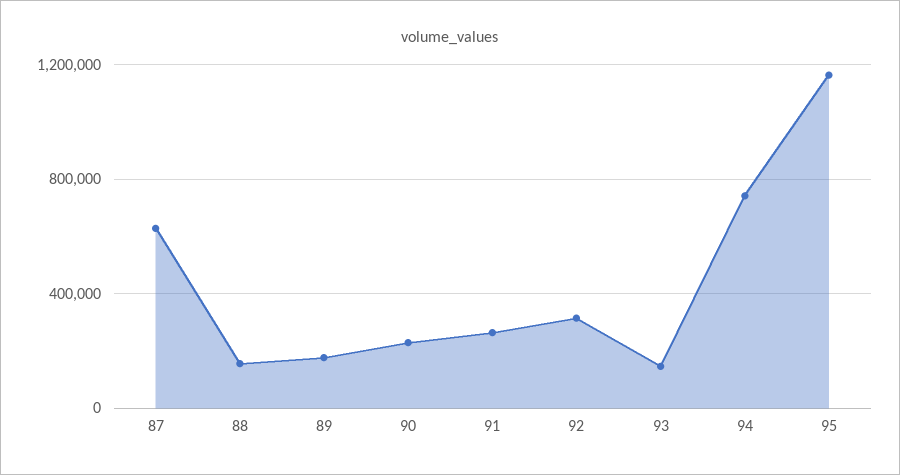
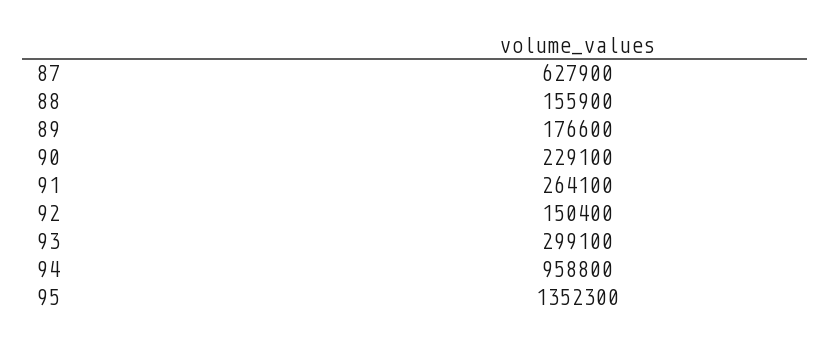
92: 300000 -> 150400
93: 150000 -> 299100
94: 750000 -> 958800
95: 1150000 -> 1352300

